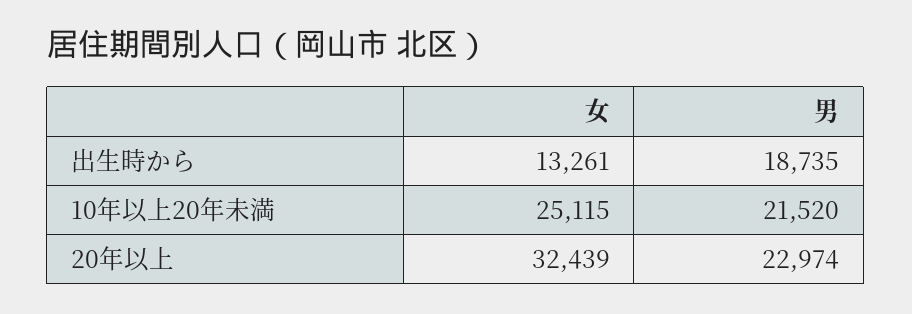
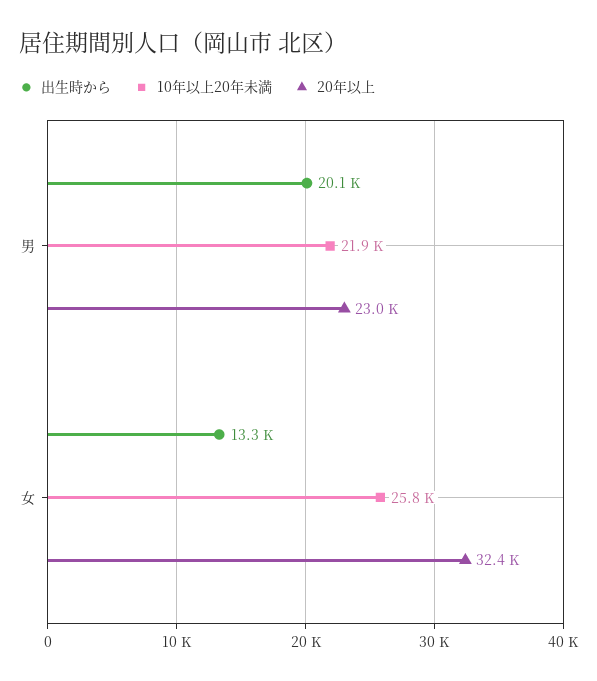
出生時から, 男: 18735 -> 20100
10年以上20年未満, 女: 25115 -> 25800
10年以上20年未満, 男: 21520 -> 21900

